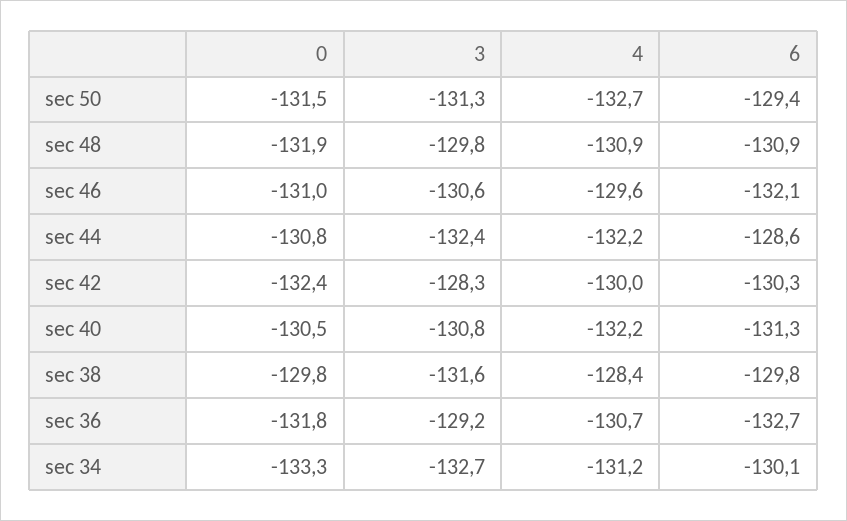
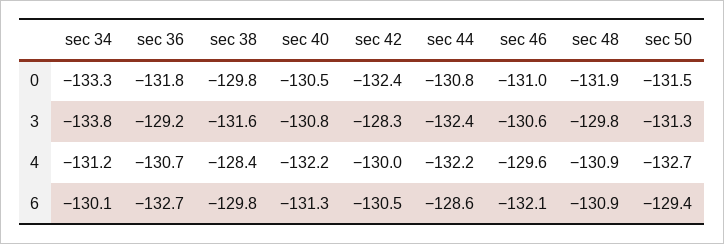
6, sec 42: -130.3 -> -130.5
3, sec 34: -132.7 -> -133.8

